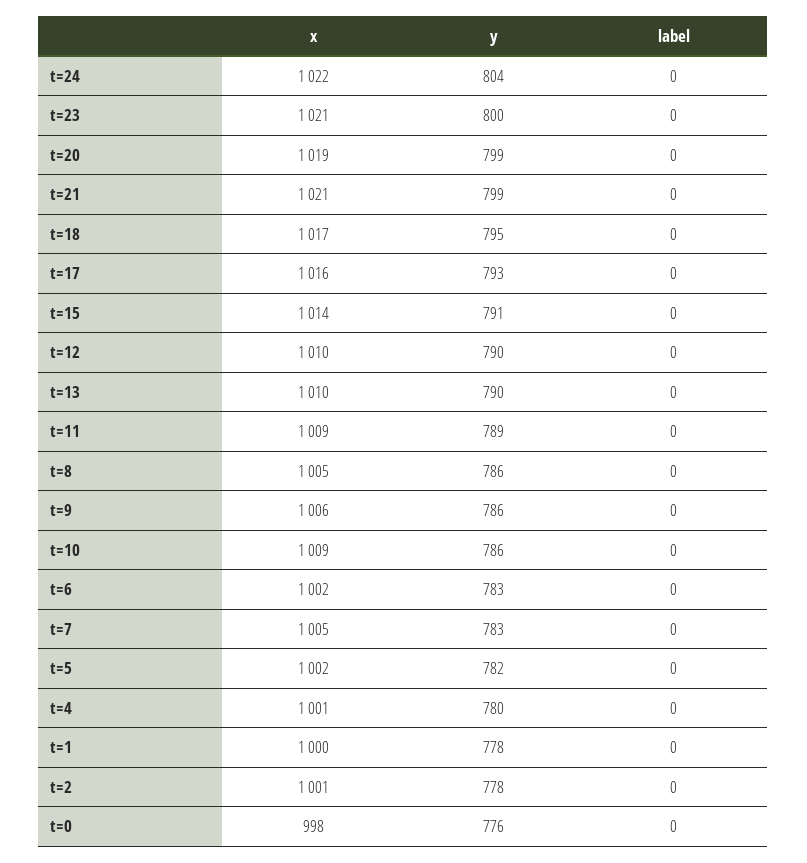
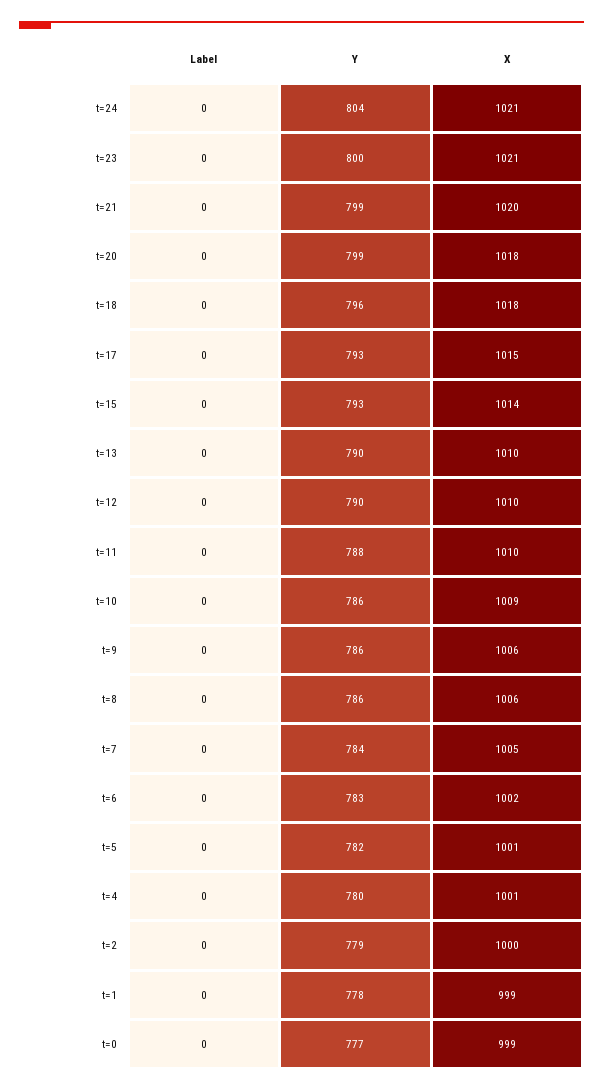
x, t=24: 1022 -> 1021
x, t=20: 1019 -> 1018
x, t=21: 1021 -> 1020
x, t=18: 1017 -> 1018
y, t=18: 795 -> 796
x, t=17: 1016 -> 1015
y, t=15: 791 -> 793
x, t=11: 1009 -> 1010
y, t=11: 789 -> 788
x, t=8: 1005 -> 1006
y, t=7: 783 -> 784
x, t=5: 1002 -> 1001
x, t=1: 1000 -> 999
x, t=2: 1001 -> 1000
y, t=2: 778 -> 779
x, t=0: 998 -> 999
y, t=0: 776 -> 777

